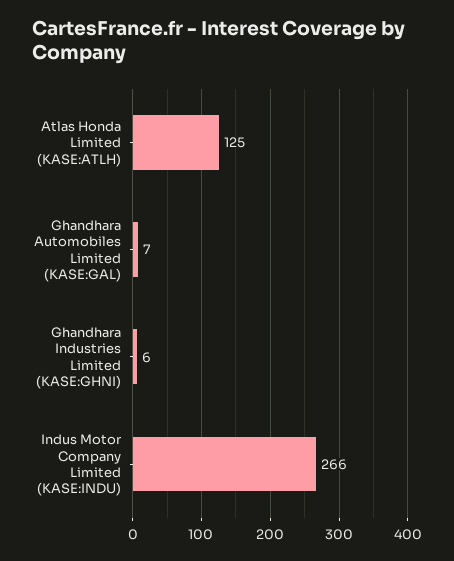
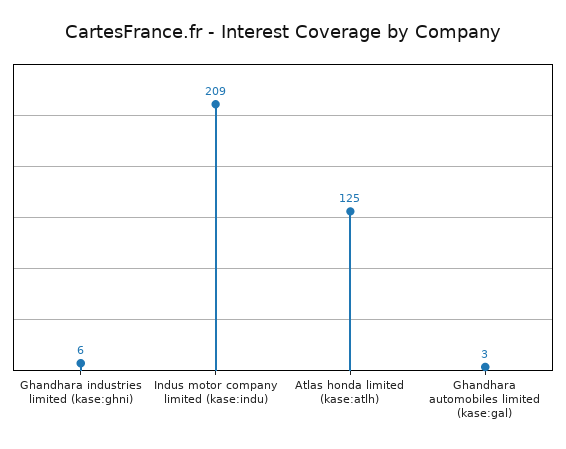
Ghandhara Automobiles Limited (KASE:GAL): 7 -> 3
Indus Motor Company Limited (KASE:INDU): 266 -> 209

